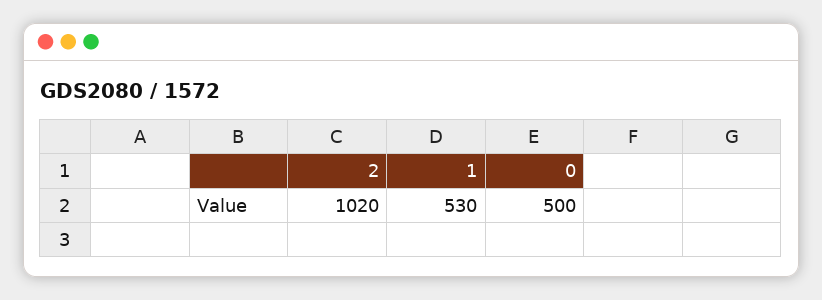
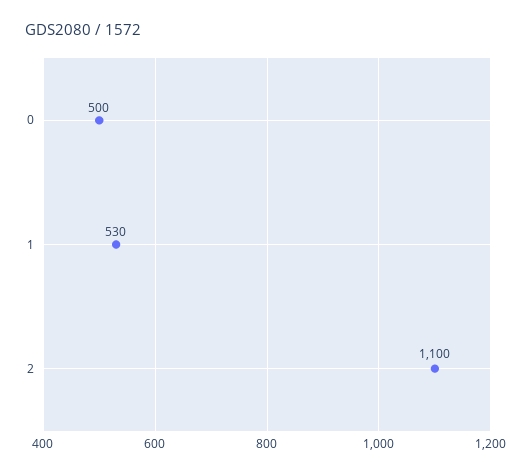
2: 1020 -> 1100

